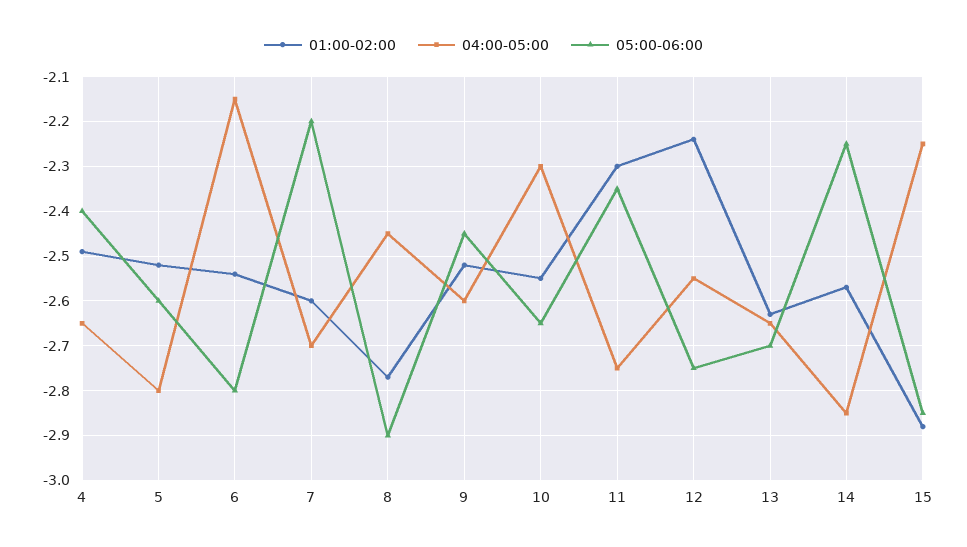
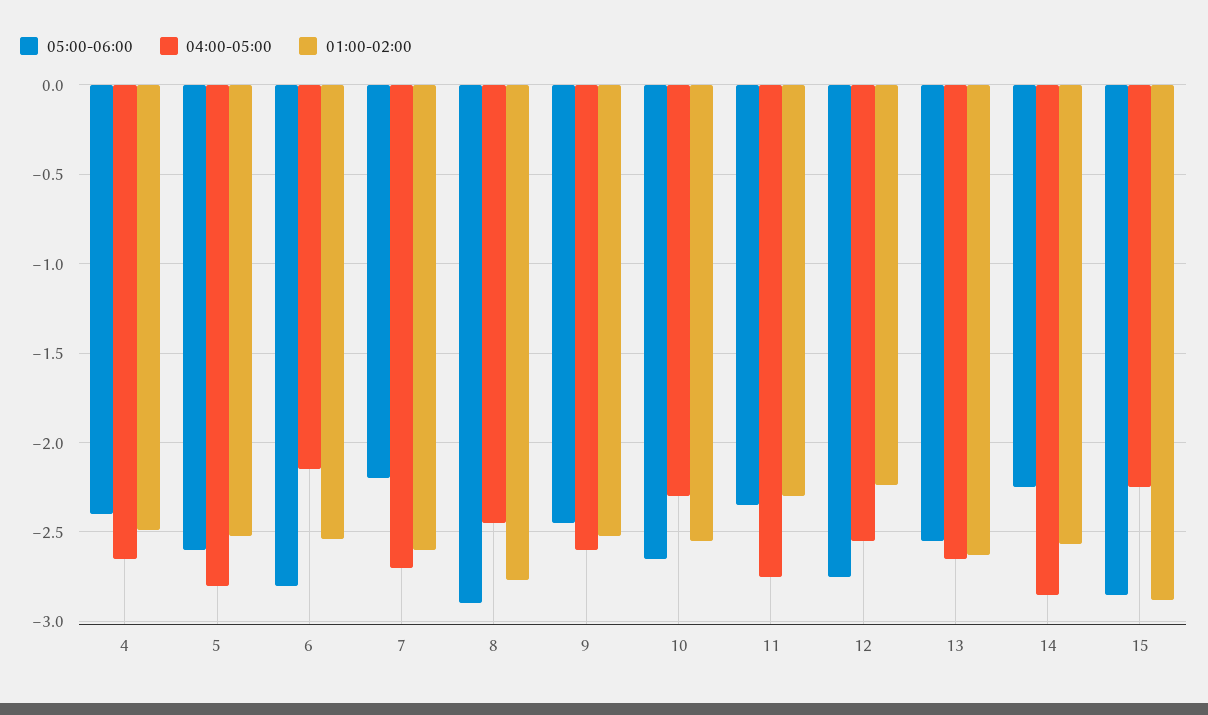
05:00-06:00, 13: -2.7 -> -2.55

